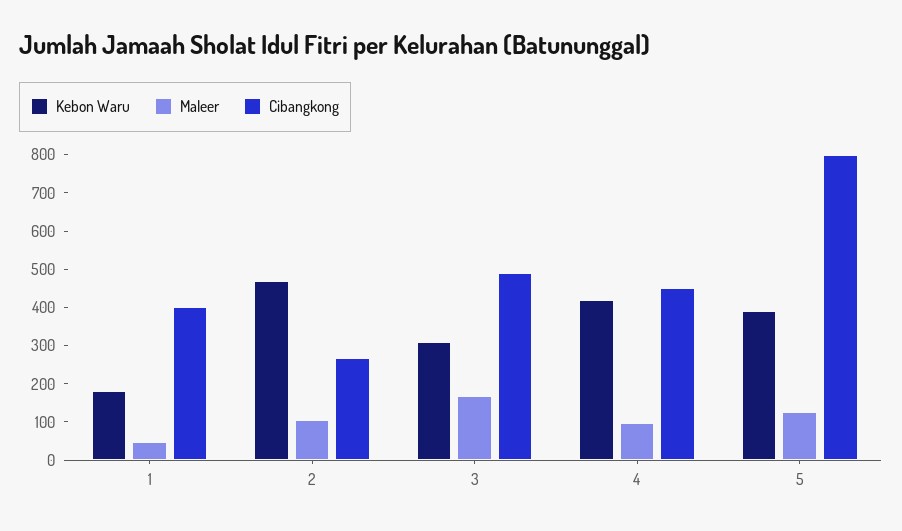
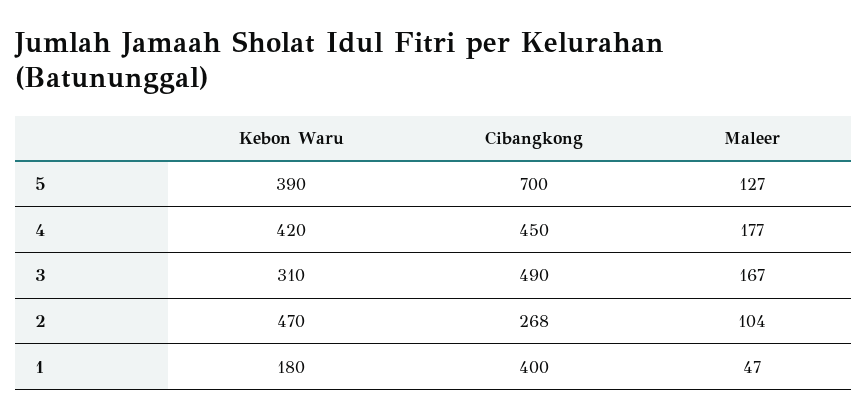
Maleer, 4: 100 -> 177
Cibangkong, 5: 800 -> 700

